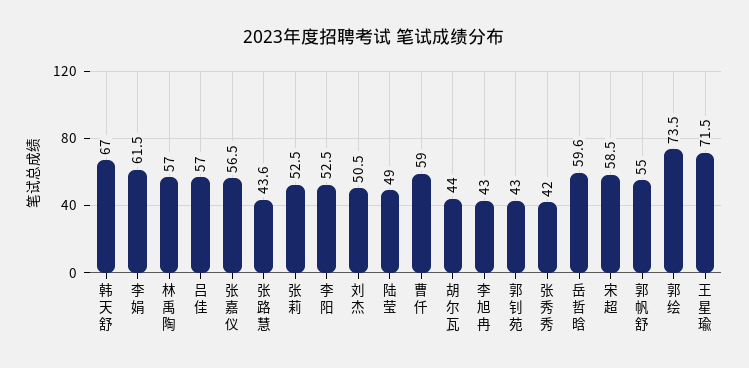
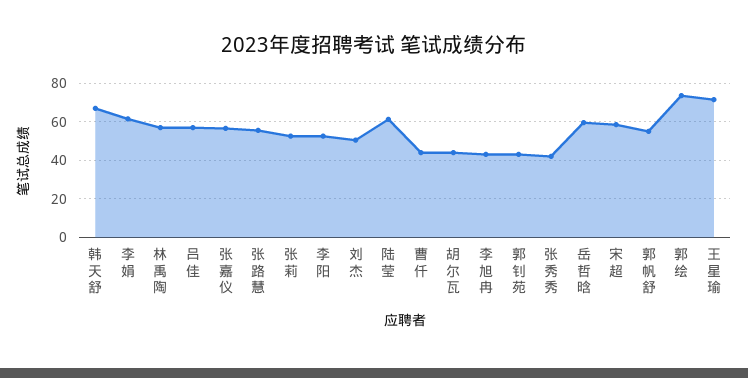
张路慧: 43.6 -> 55
陆莹: 49 -> 60
曹仟: 59 -> 45

